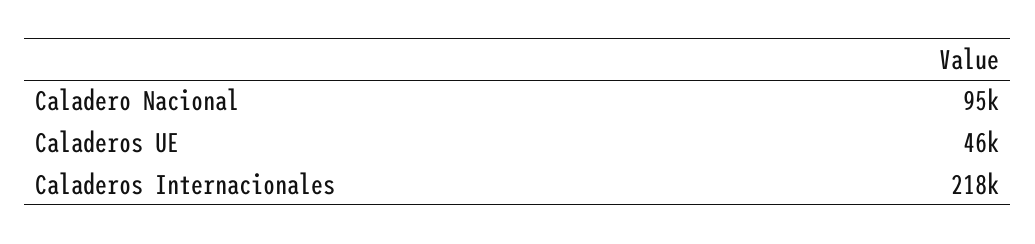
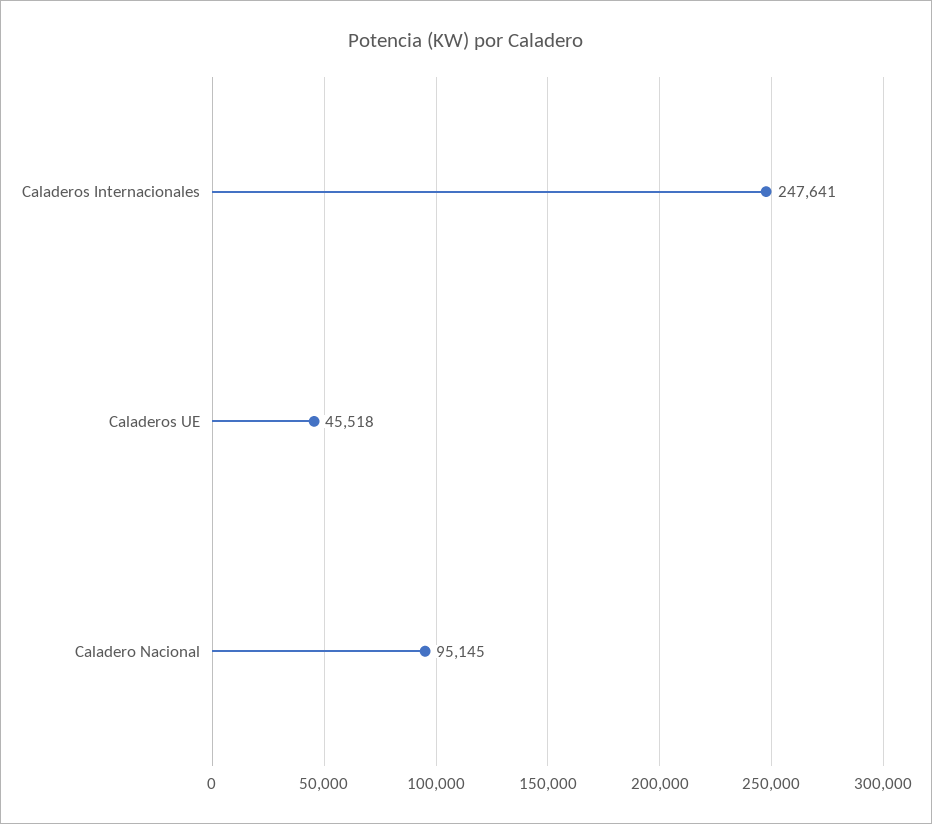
Caladeros Internacionales: 218000 -> 247641

